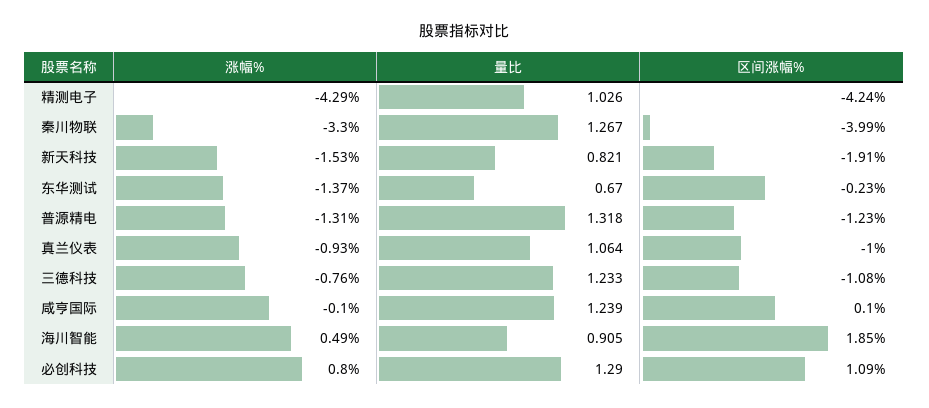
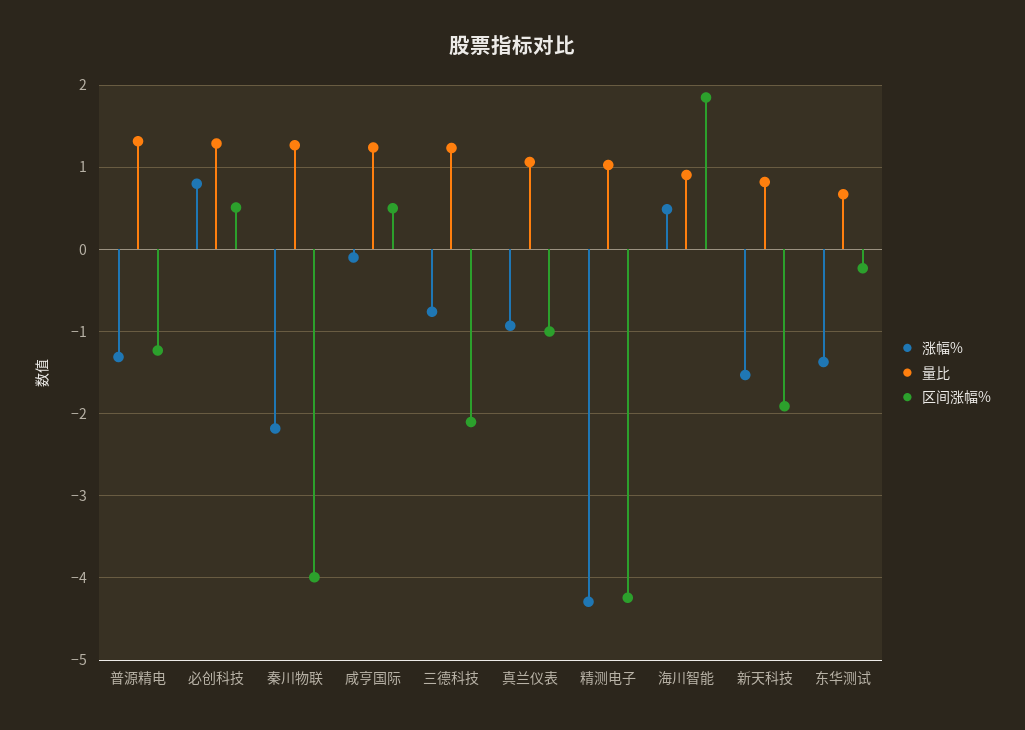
涨幅%, 秦川物联: -3.3 -> -2.2
区间涨幅%, 三德科技: -1.08 -> -2.1
区间涨幅%, 咸亨国际: 0.1 -> 0.5
区间涨幅%, 必创科技: 1.09 -> 0.5

